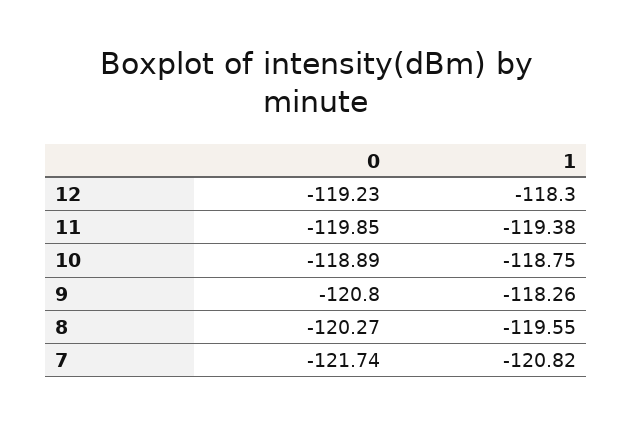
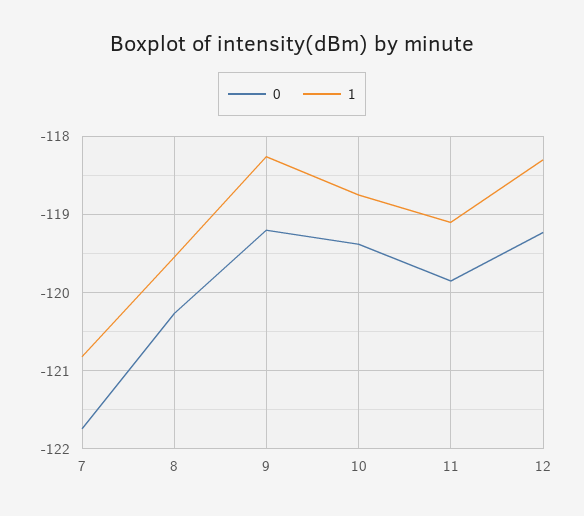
1, 11: -119.38 -> -119.1
0, 10: -118.89 -> -119.4
0, 9: -120.8 -> -119.2

